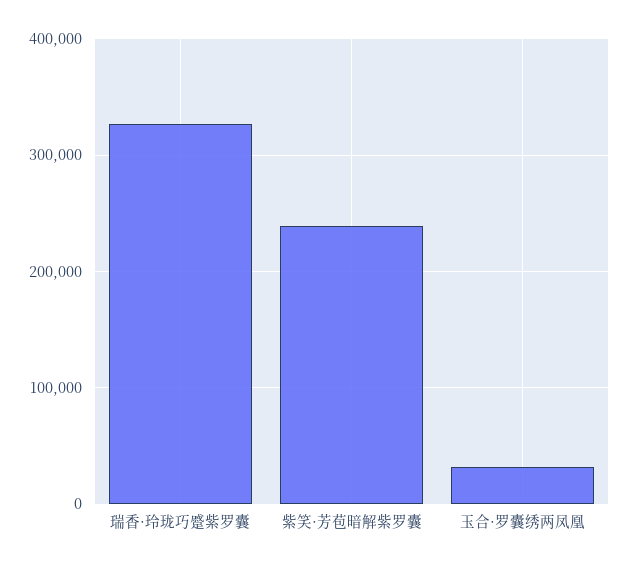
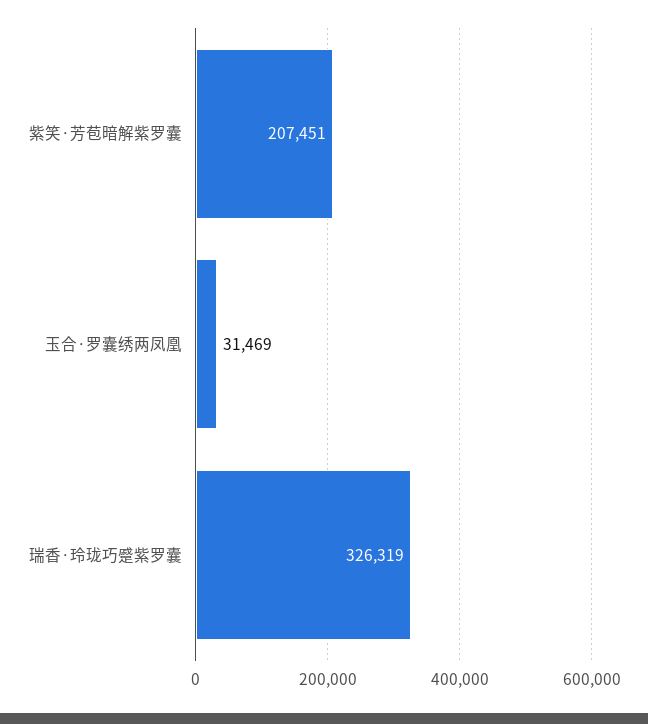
紫笑·芳苞暗解紫罗囊: 240000 -> 207451

